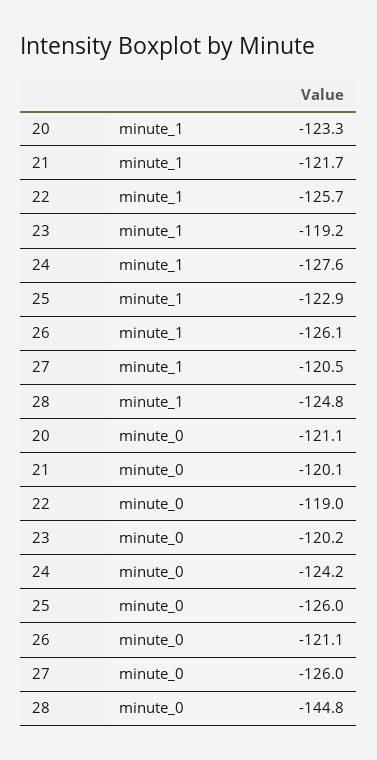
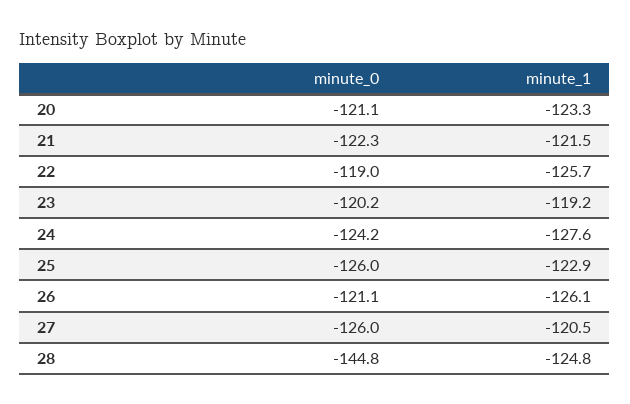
21, minute_1: -121.7 -> -121.5
21, minute_0: -120.1 -> -122.3

